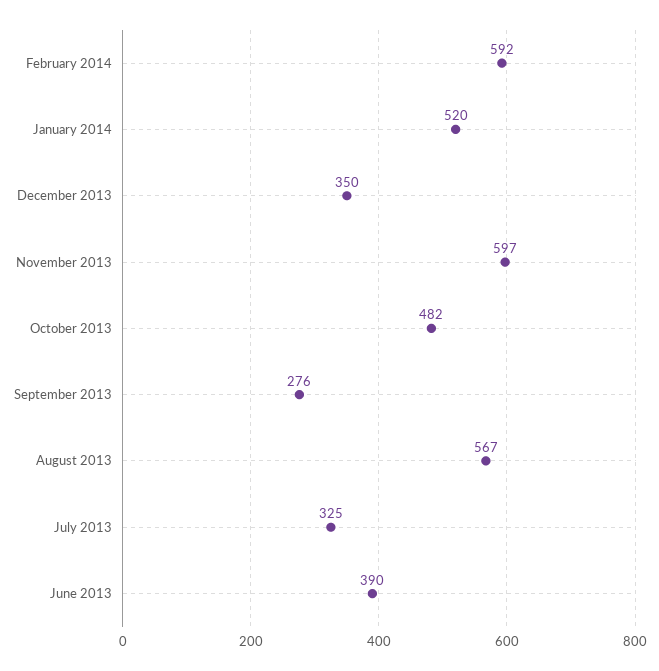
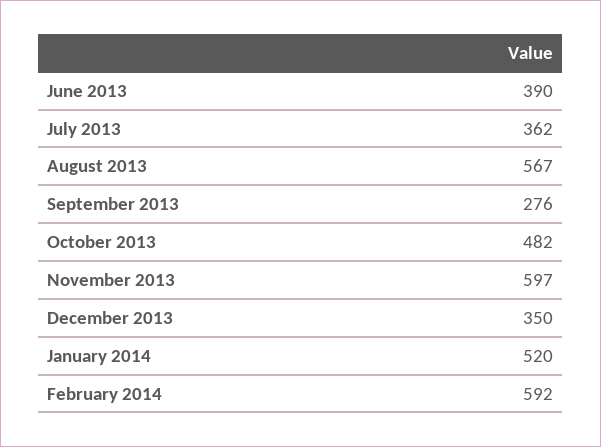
July 2013: 325 -> 362

